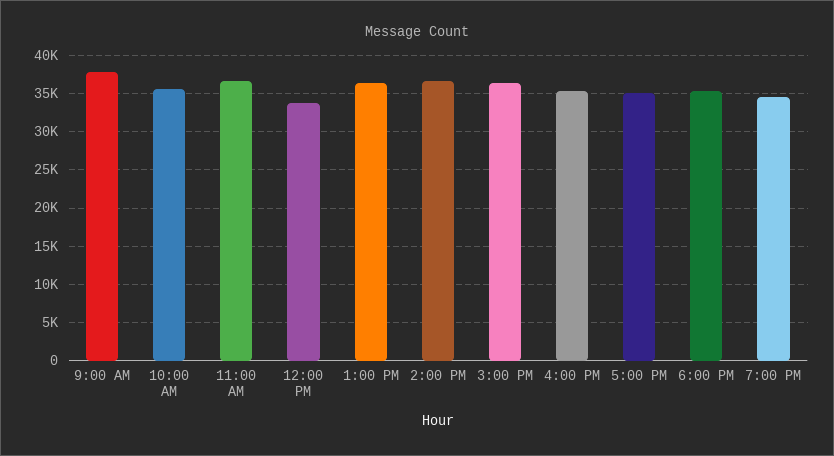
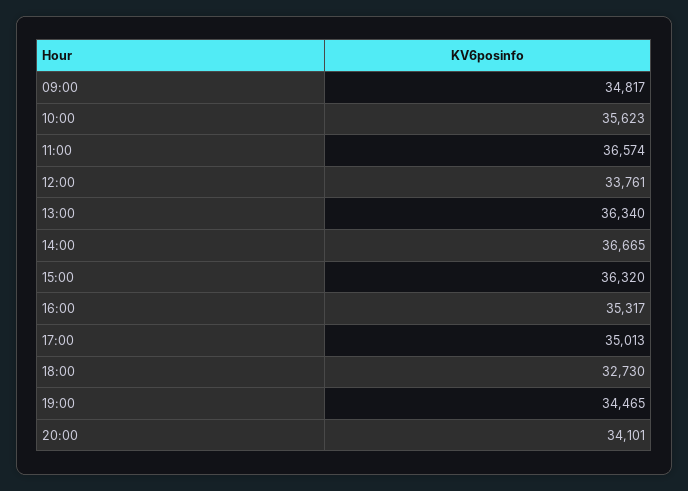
9:00 AM: 38000 -> 34817
6:00 PM: 35000 -> 32730
20:00: none -> 34101

